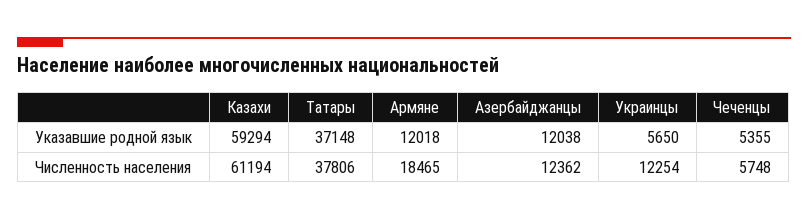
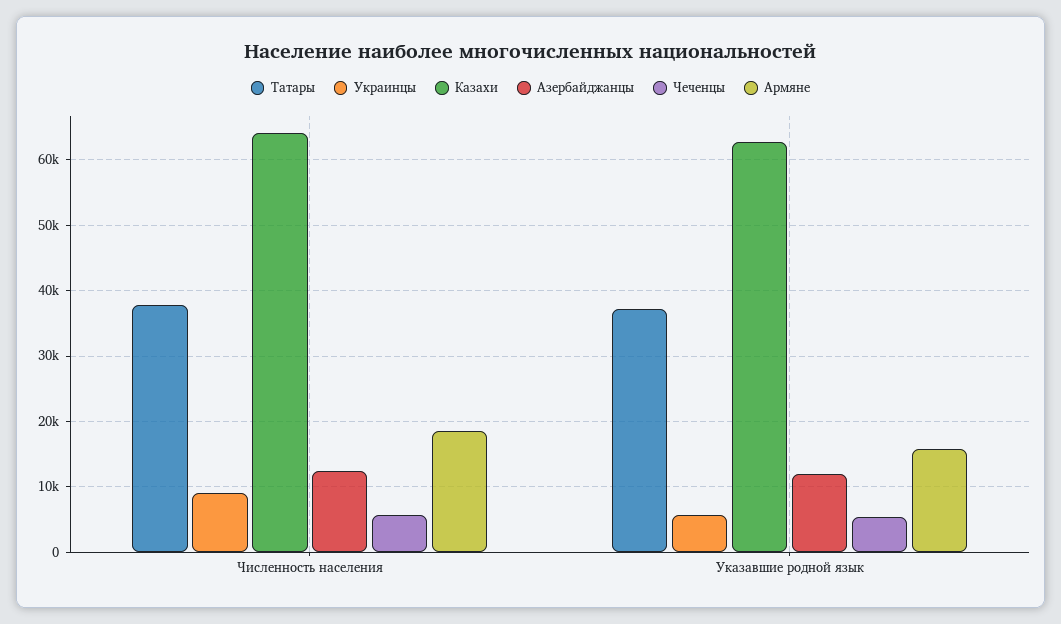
Казахи, Указавшие родной язык: 59294 -> 63000
Армяне, Указавшие родной язык: 12018 -> 16000
Казахи, Численность населения: 61194 -> 64000
Украинцы, Численность населения: 12254 -> 9000

